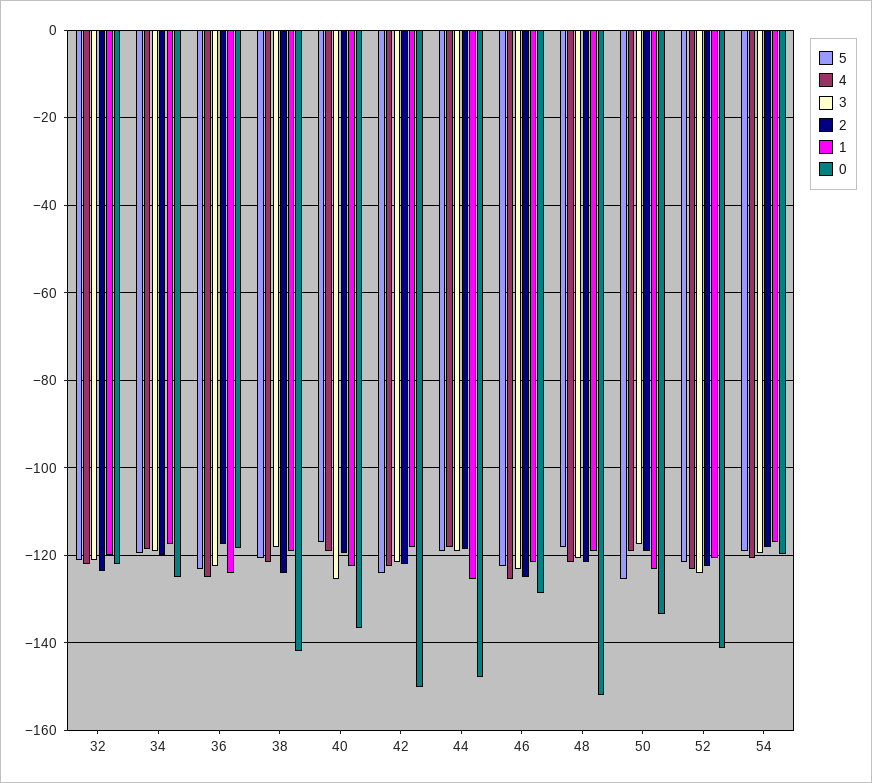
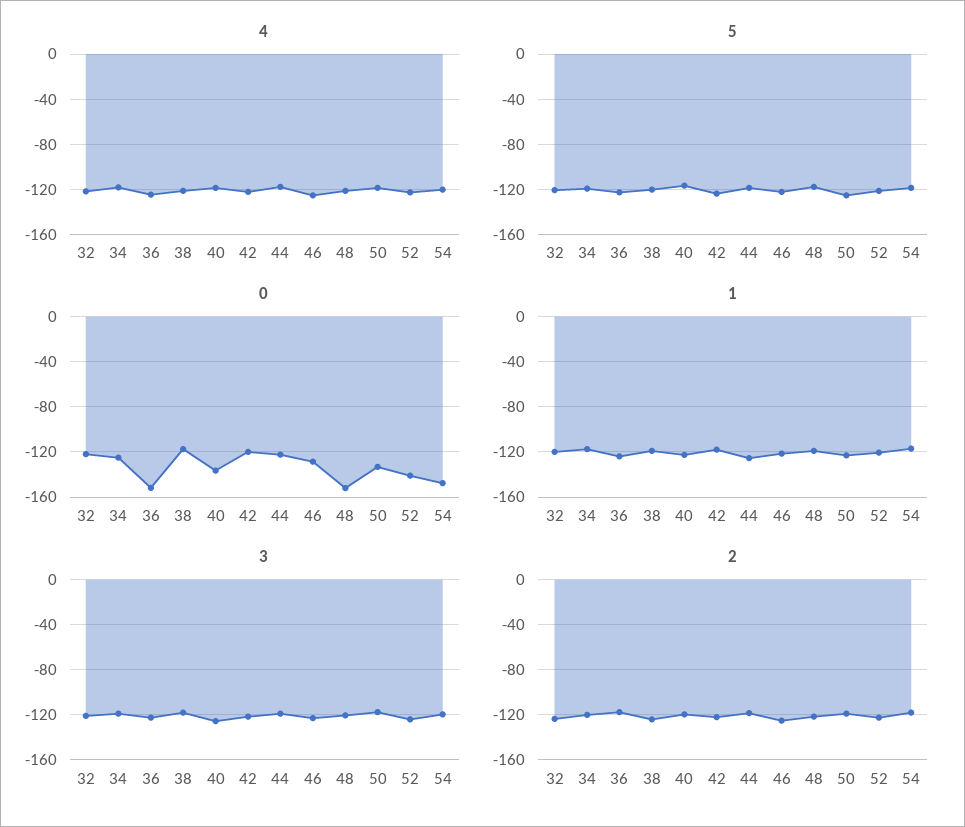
0, 36: -118 -> -150
0, 38: -142 -> -120
0, 42: -150 -> -120
0, 44: -148 -> -120
0, 54: -120 -> -150

